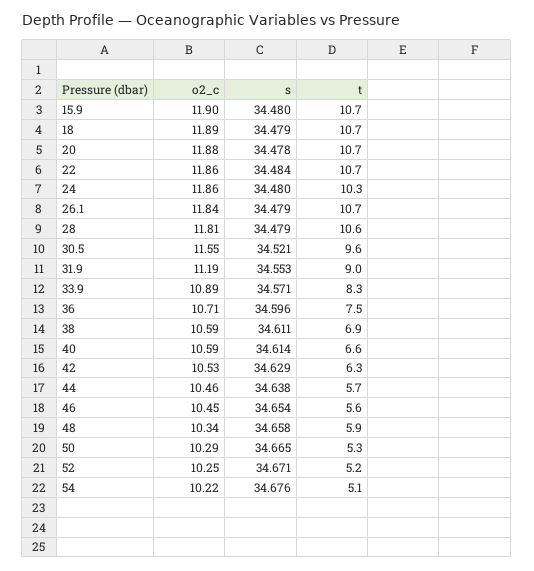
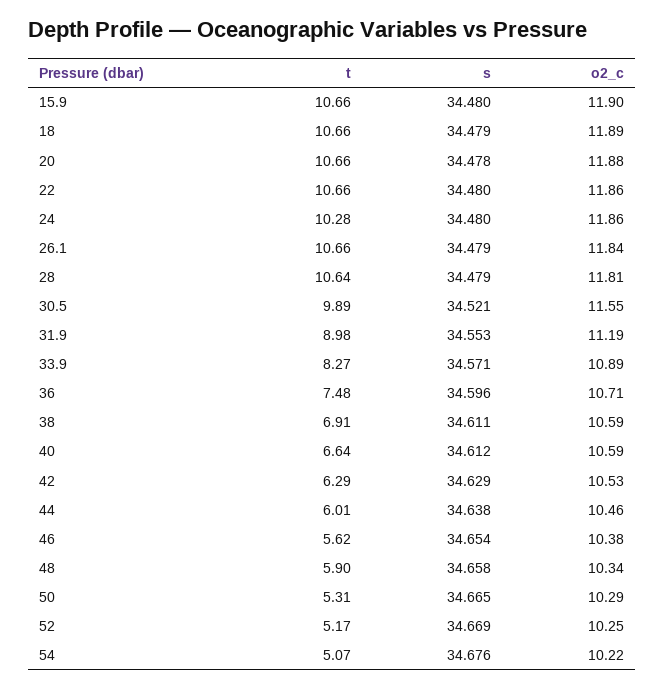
s, 22: 34.484 -> 34.48
t, 30.5: 9.6 -> 9.89
s, 40: 34.614 -> 34.612
t, 44: 5.7 -> 6.01
o2_c, 46: 10.45 -> 10.38
s, 52: 34.671 -> 34.669

